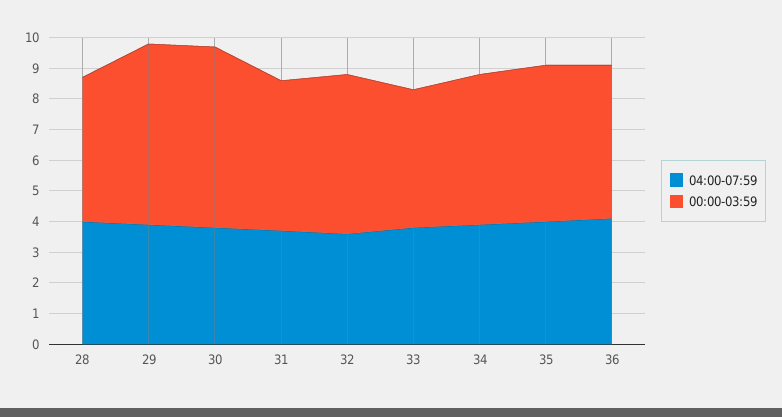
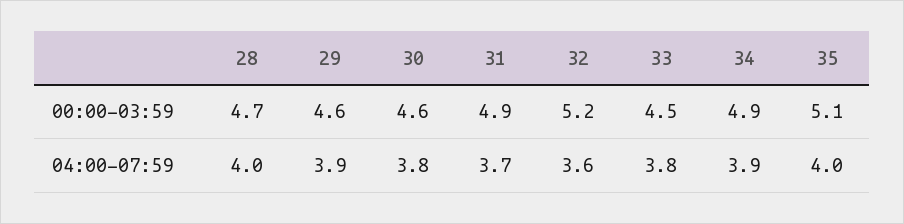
00:00-03:59, 29: 6 -> 4.6
00:00-03:59, 30: 6 -> 4.6
04:00-07:59, 36: 4 -> none
00:00-03:59, 36: 5 -> none

